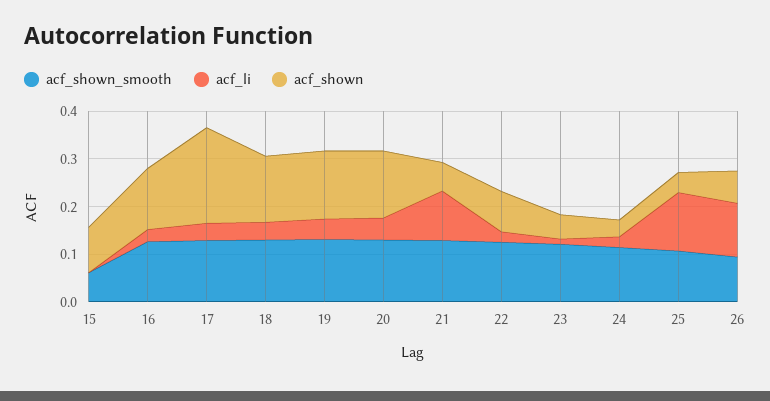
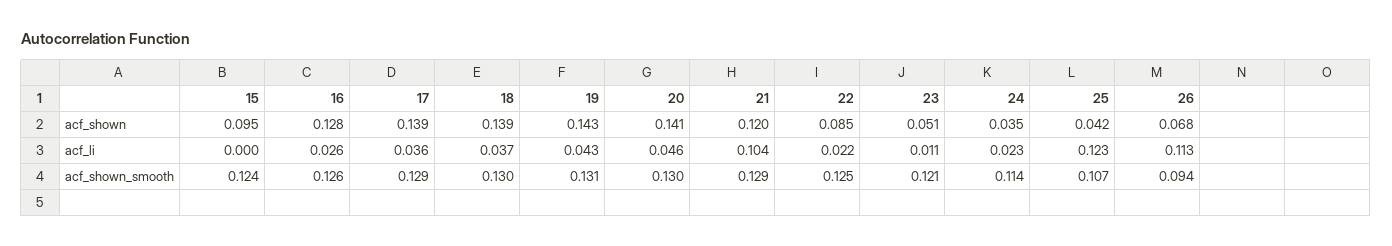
acf_shown_smooth, 15: 0.06 -> 0.124
acf_shown, 17: 0.2 -> 0.139
acf_shown, 21: 0.06 -> 0.12

